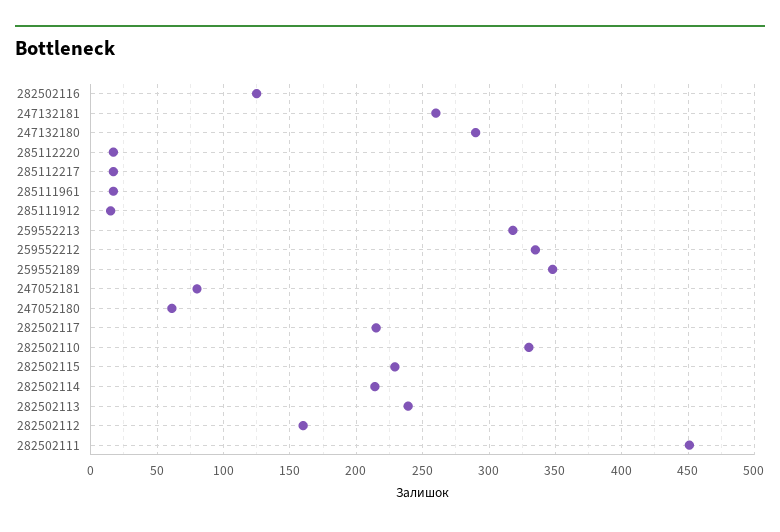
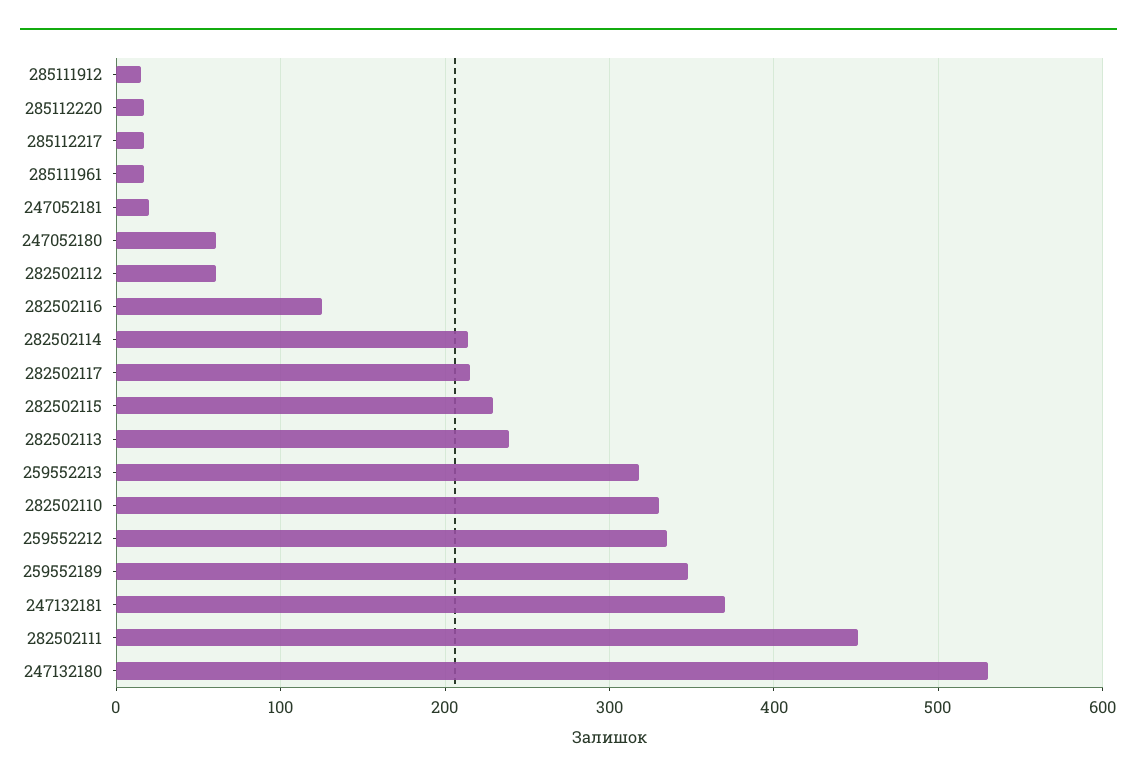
247132181: 260 -> 370
247132180: 290 -> 530
247052181: 80 -> 20
282502112: 160 -> 60

